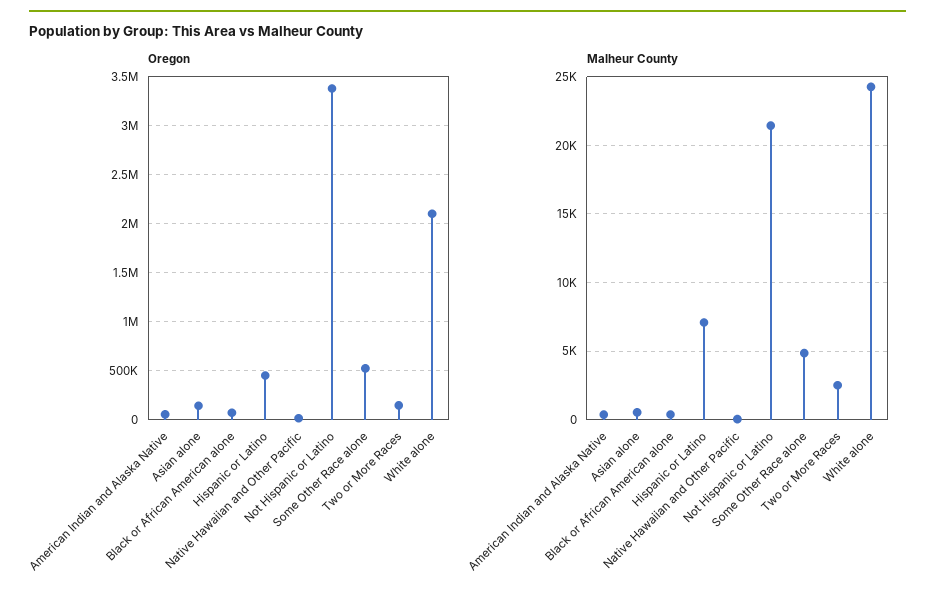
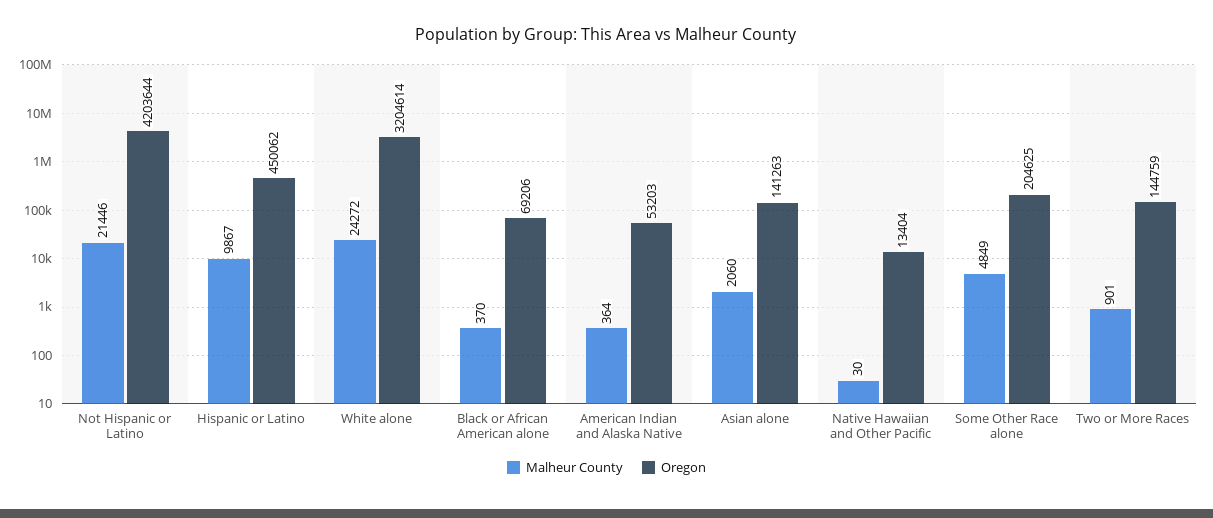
Oregon, Not Hispanic or Latino: 3400000 -> 4203644
Oregon, Some Other Race alone: 500000 -> 204625
Oregon, White alone: 2100000 -> 3204614
Malheur County, Asian alone: 500 -> 2060
Malheur County, Hispanic or Latino: 7000 -> 9867
Malheur County, Two or More Races: 2500 -> 901

